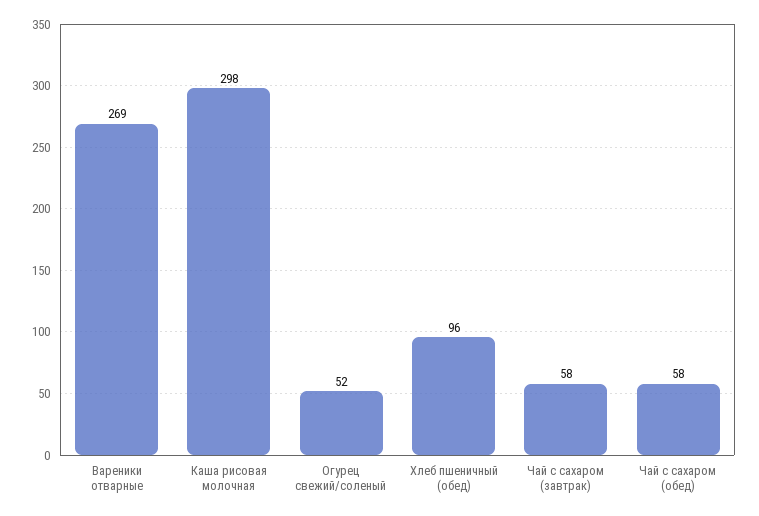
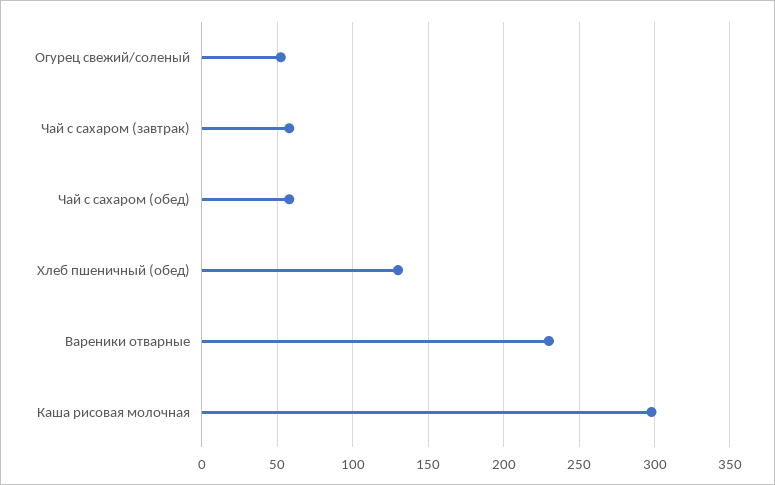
Вареники отварные: 269 -> 230
Хлеб пшеничный (обед): 96 -> 130

